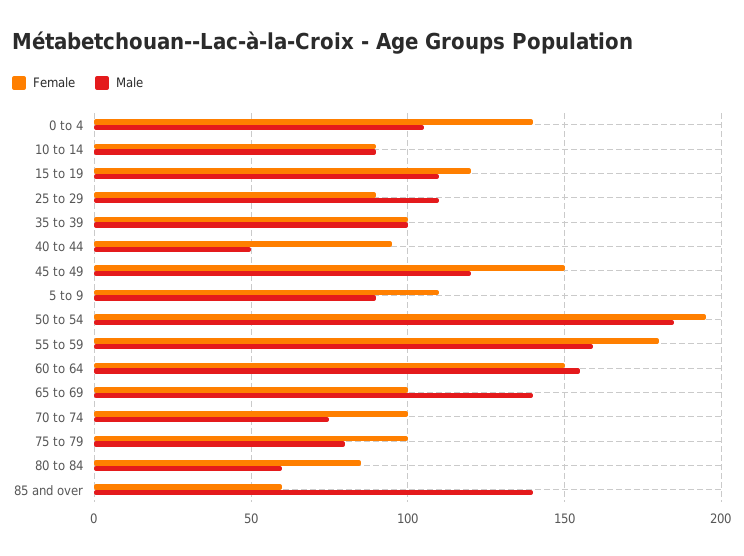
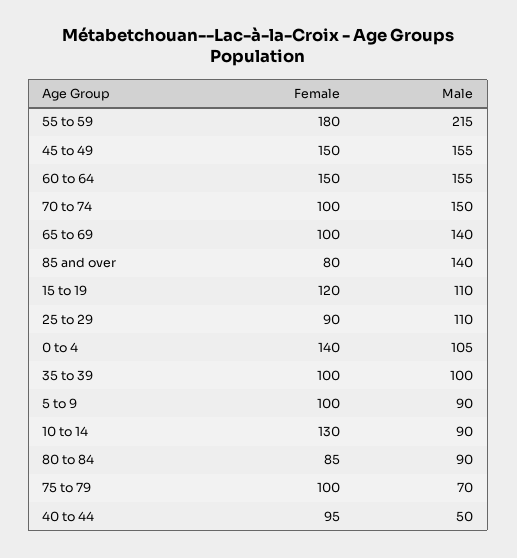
Female, 10 to 14: 90 -> 130
Male, 45 to 49: 120 -> 155
Female, 5 to 9: 110 -> 100
Female, 50 to 54: 195 -> none
Male, 50 to 54: 185 -> none
Male, 55 to 59: 160 -> 215
Male, 70 to 74: 75 -> 150
Male, 75 to 79: 80 -> 70
Male, 80 to 84: 60 -> 90
Female, 85 and over: 60 -> 80

